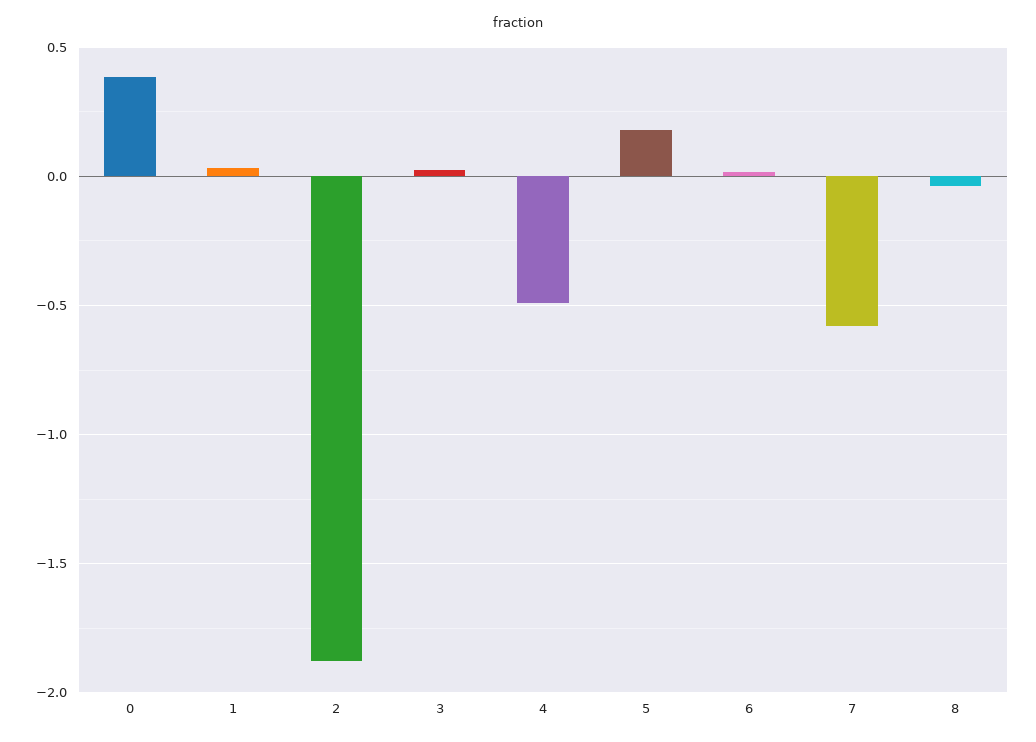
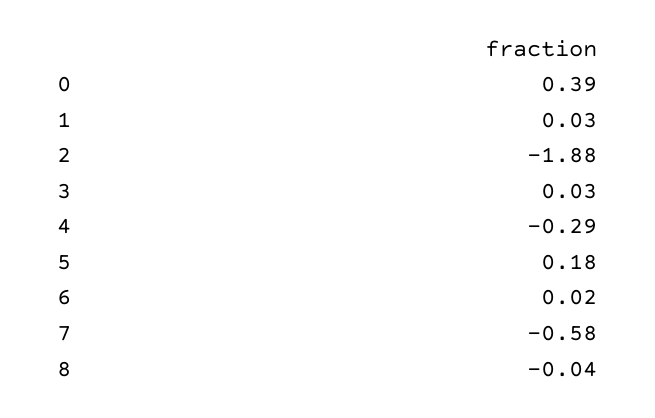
4: -0.5 -> -0.29

